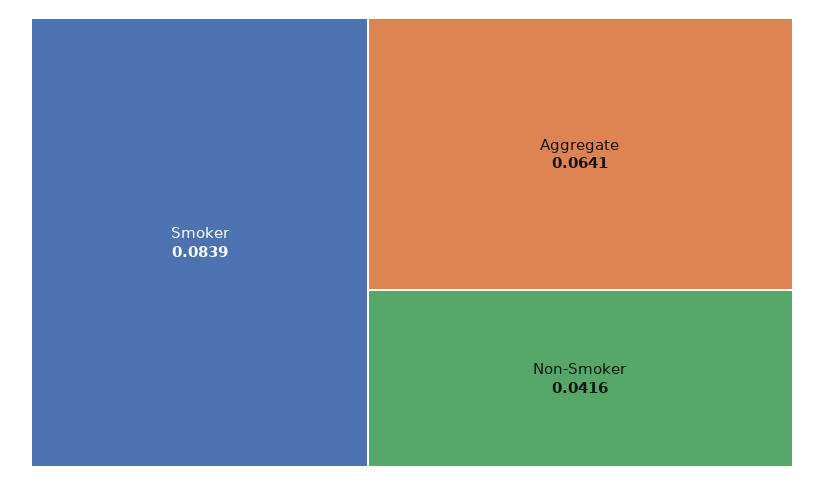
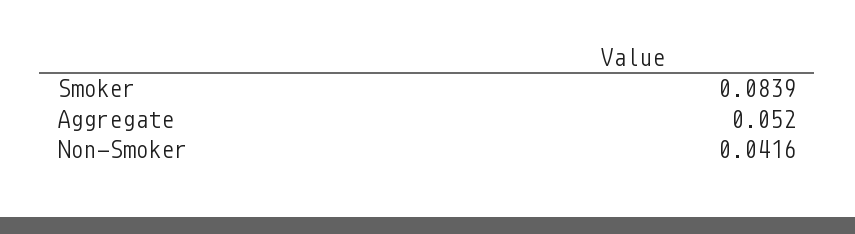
Aggregate: 0.0641 -> 0.052

